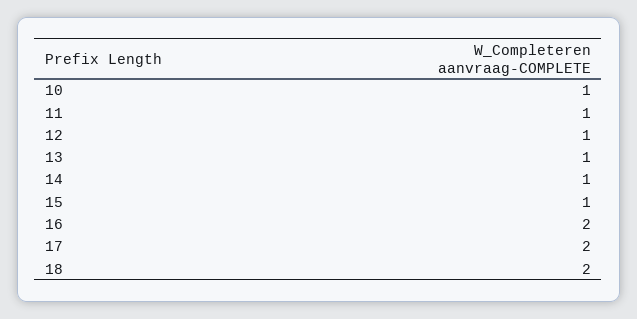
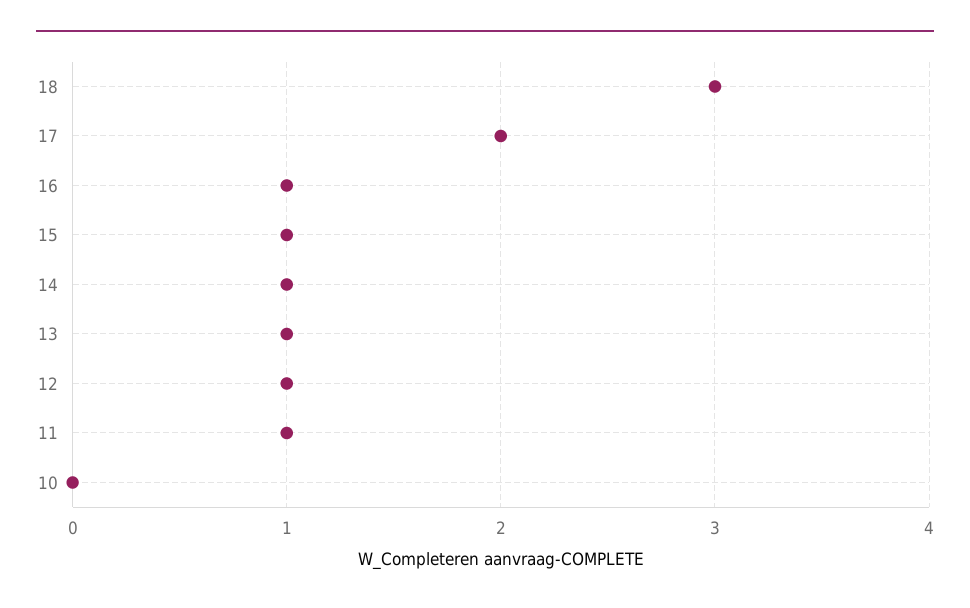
10: 1 -> 0
16: 2 -> 1
18: 2 -> 3

